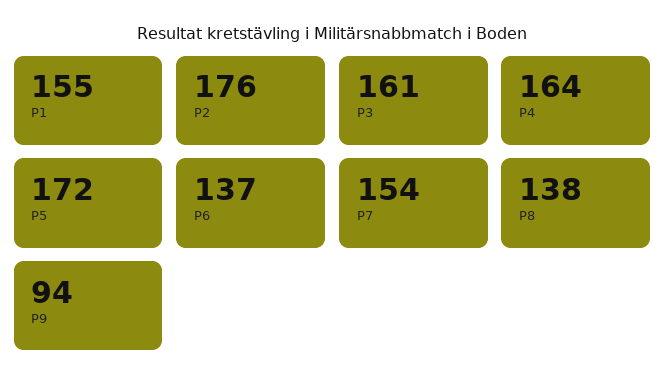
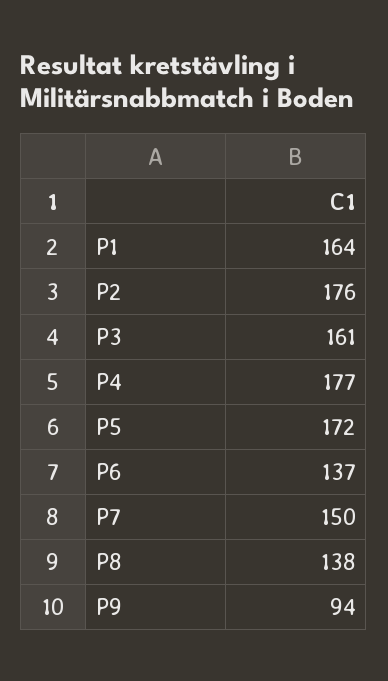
P1: 155 -> 164
P4: 164 -> 177
P7: 154 -> 150

